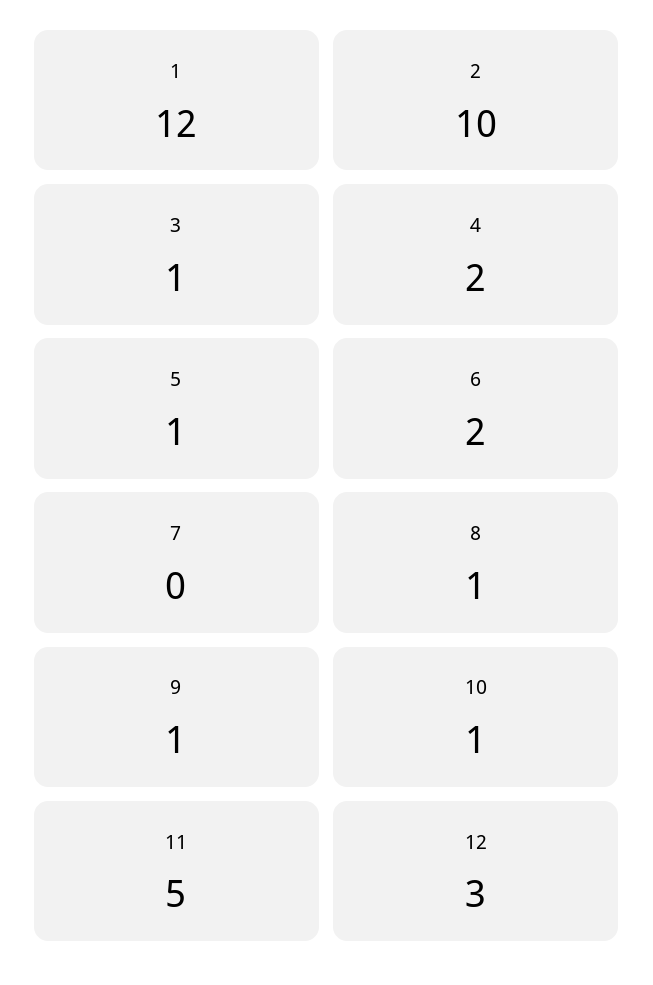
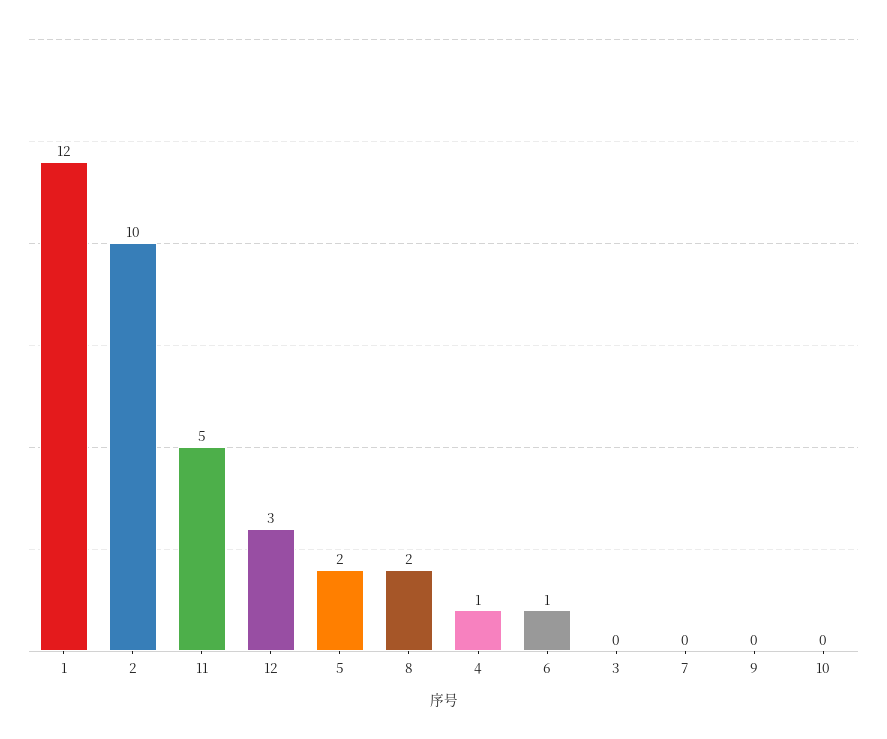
3: 1 -> 0
4: 2 -> 1
5: 1 -> 2
6: 2 -> 1
8: 1 -> 2
9: 1 -> 0
10: 1 -> 0

